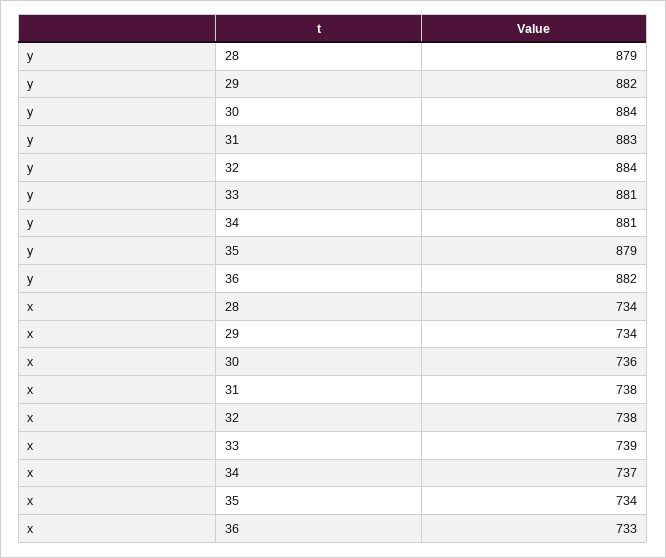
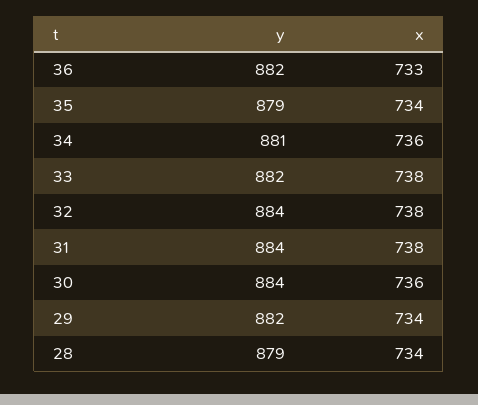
y, 31: 883 -> 884
y, 33: 881 -> 882
x, 33: 739 -> 738
x, 34: 737 -> 736

